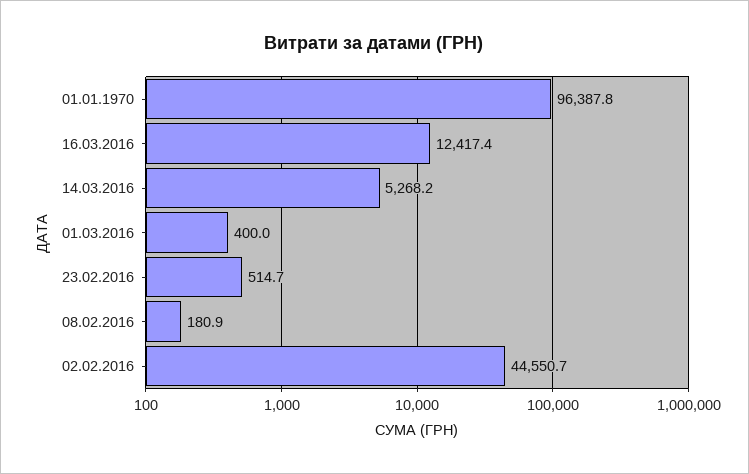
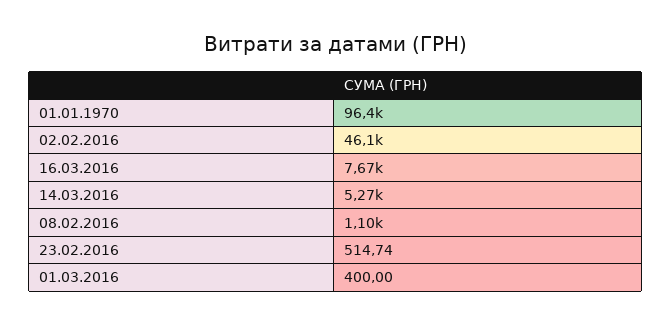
16.03.2016: 12417.4 -> 7670
08.02.2016: 180.9 -> 1100
02.02.2016: 44550.7 -> 46100

